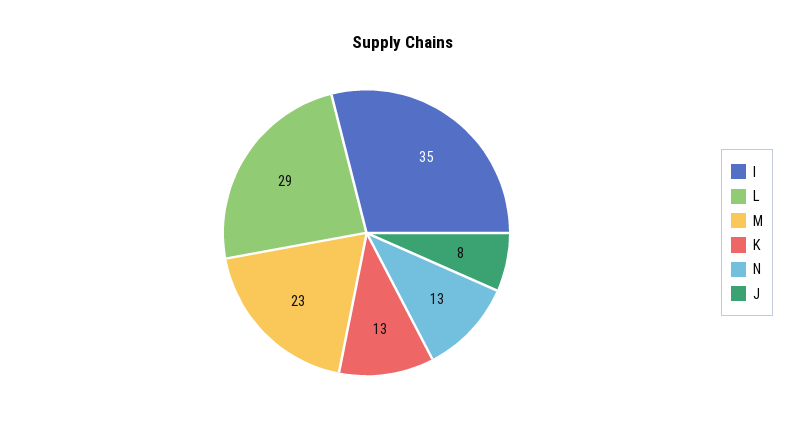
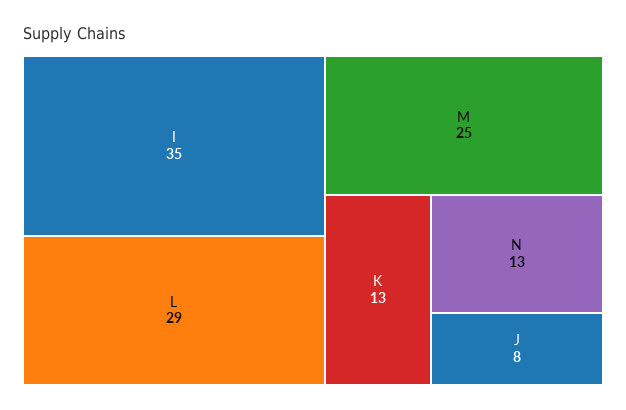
M: 23 -> 25

